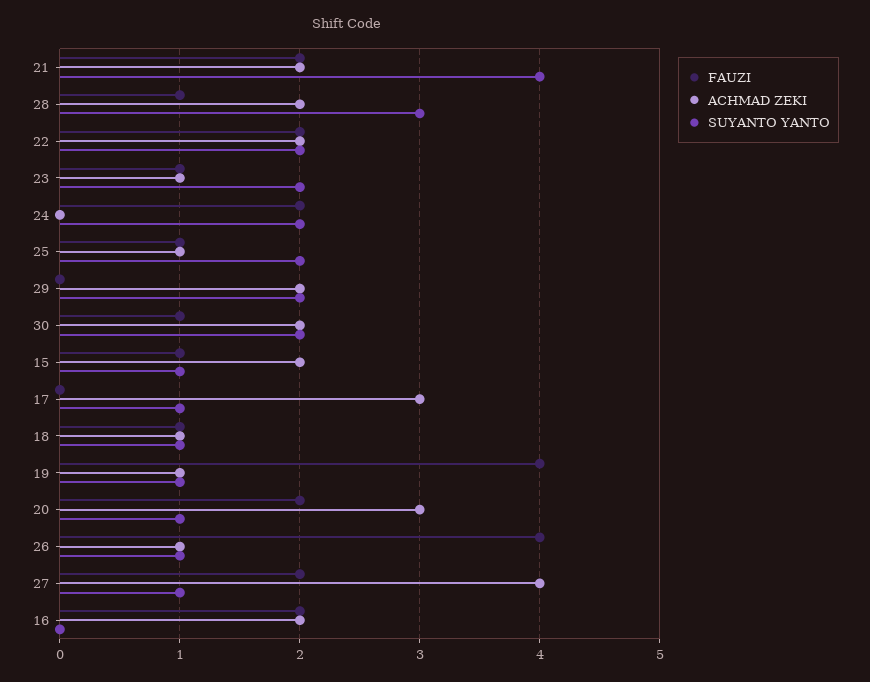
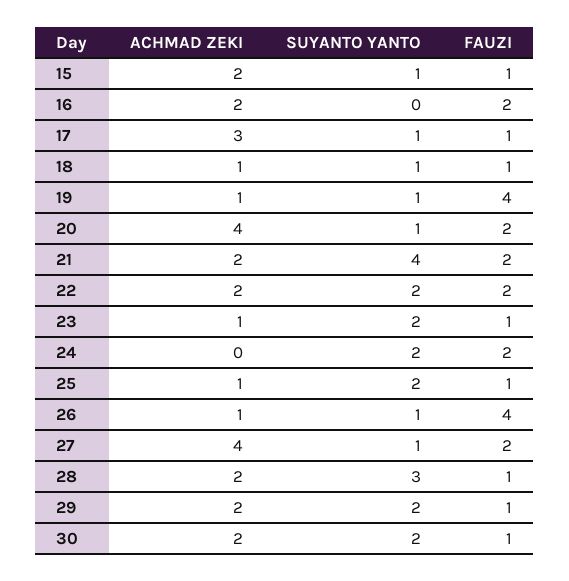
FAUZI, 29: 0 -> 1
FAUZI, 17: 0 -> 1
ACHMAD ZEKI, 20: 3 -> 4

